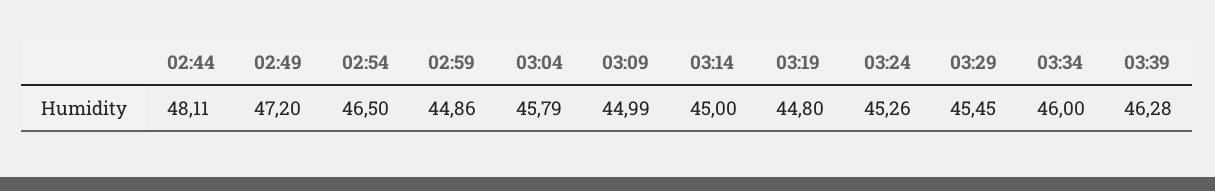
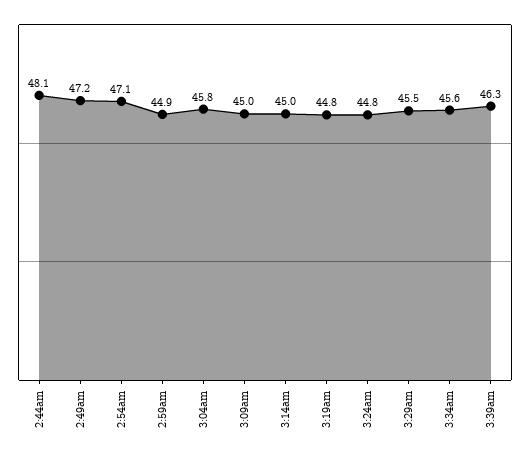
02:54: 46.5 -> 47.1
03:24: 45.26 -> 44.8
03:34: 46 -> 45.6

